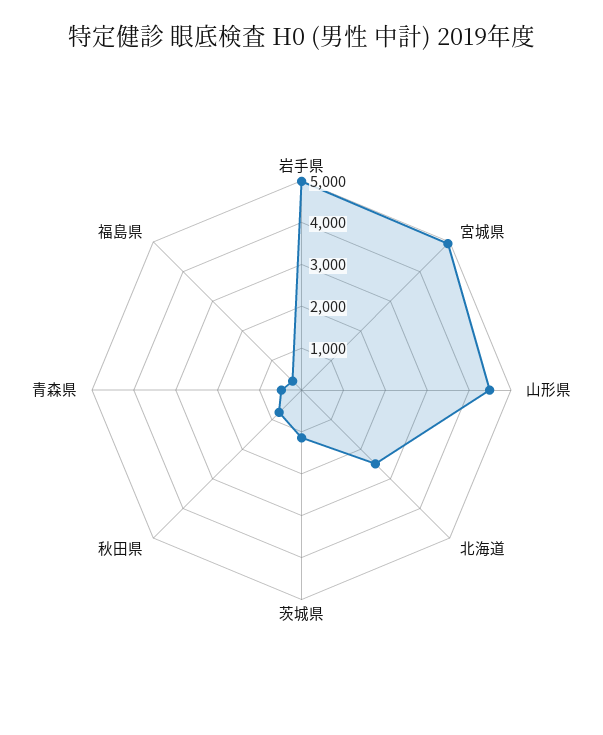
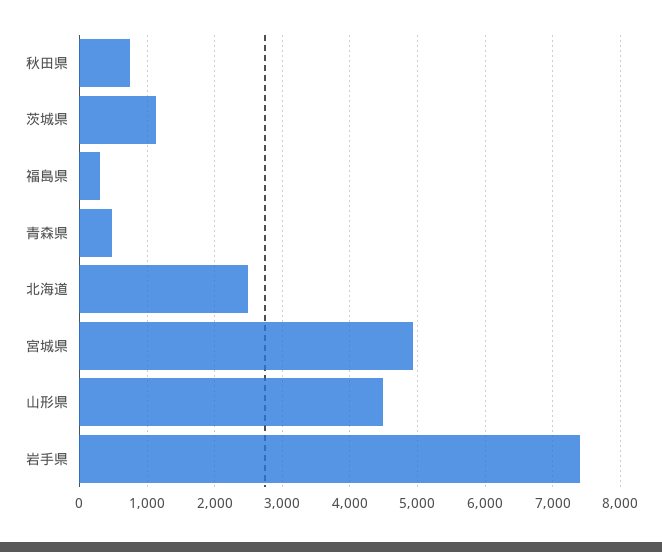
岩手県: 5000 -> 7400

